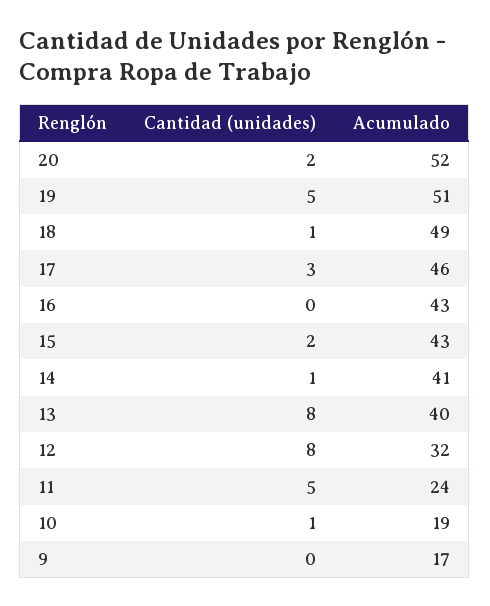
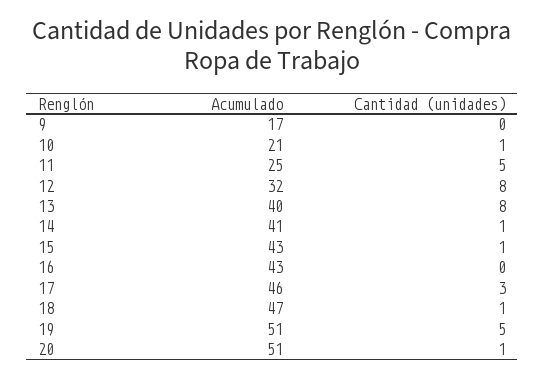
Cantidad (unidades), 20: 2 -> 1
Acumulado, 20: 52 -> 51
Acumulado, 18: 49 -> 47
Cantidad (unidades), 15: 2 -> 1
Acumulado, 11: 24 -> 25
Acumulado, 10: 19 -> 21

